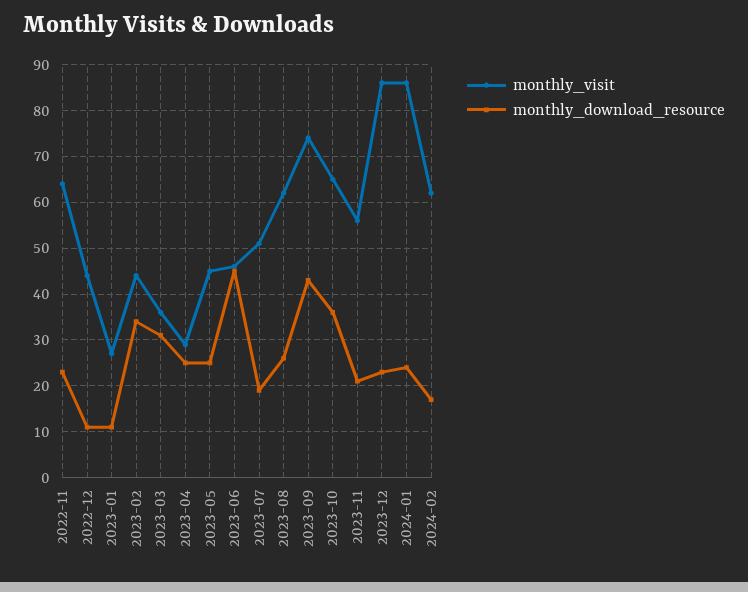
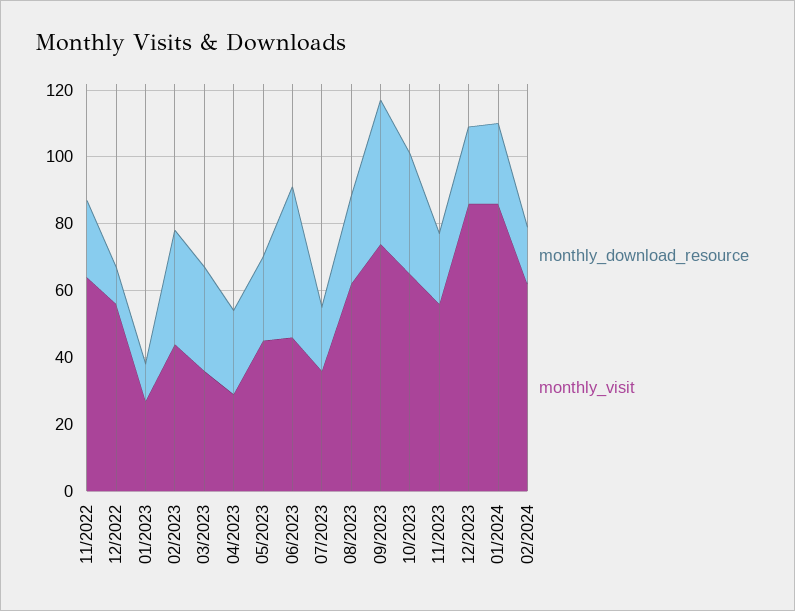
monthly_visit, 2022-12: 45 -> 55
monthly_visit, 2023-07: 50 -> 35

